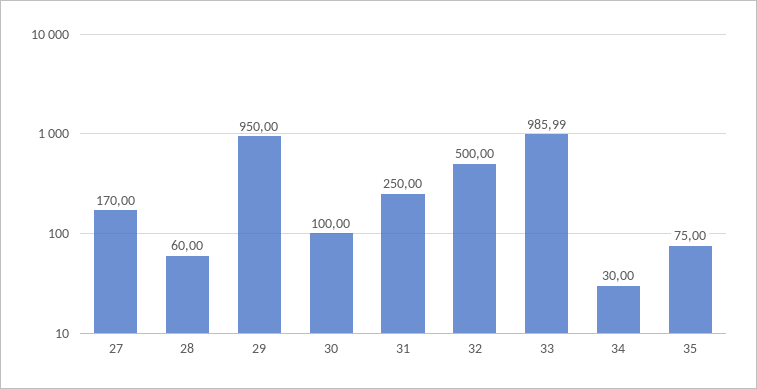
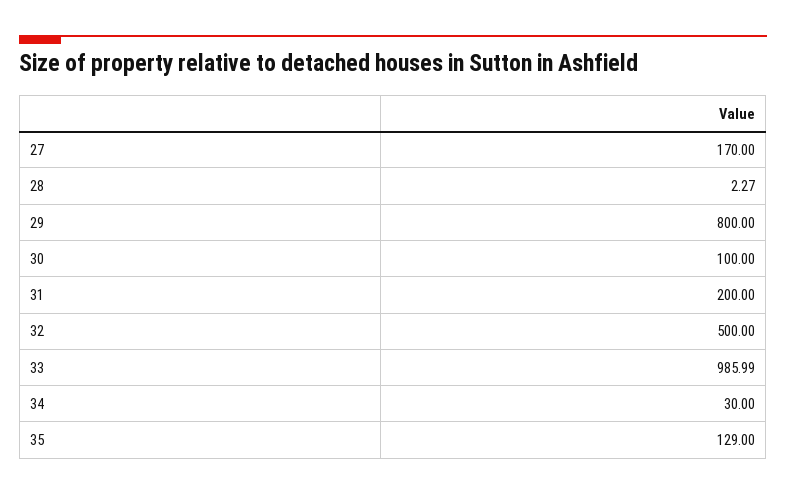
28: 60 -> 2.27
29: 950 -> 800
31: 250 -> 200
35: 75 -> 129

